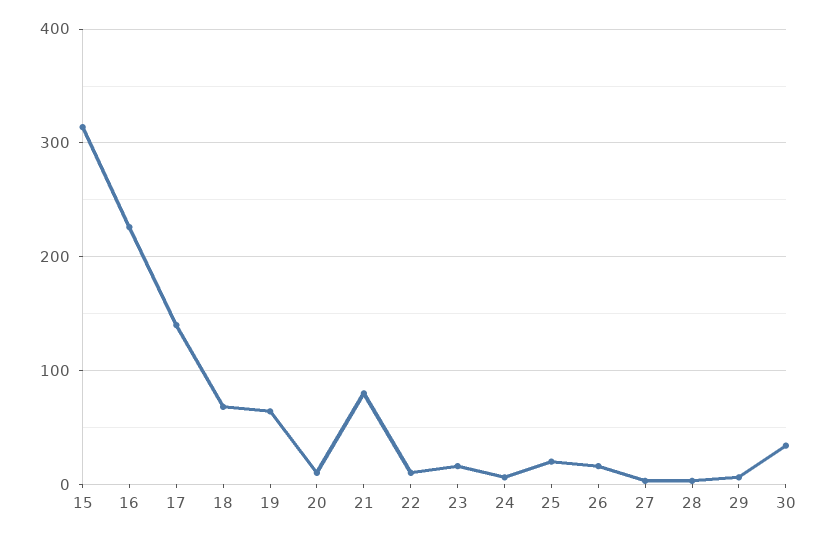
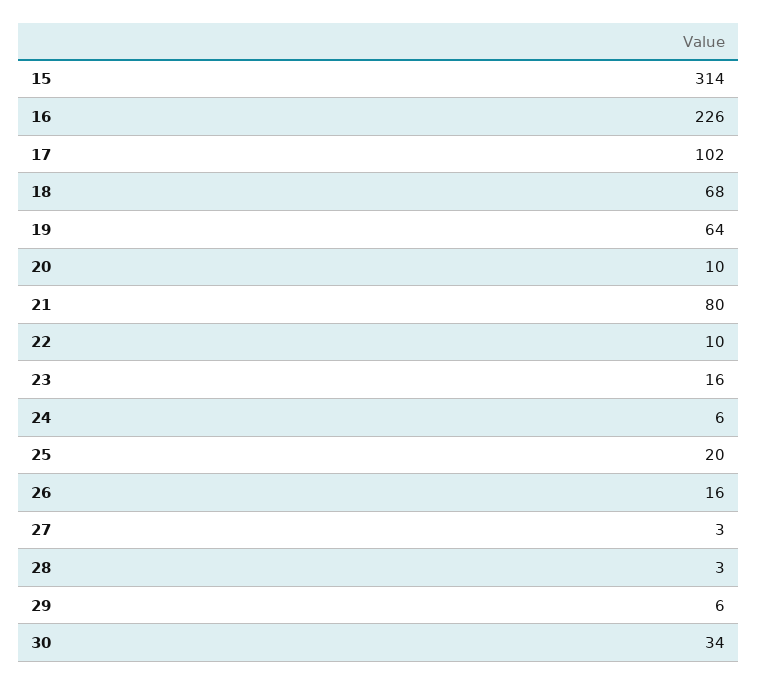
17: 140 -> 102

